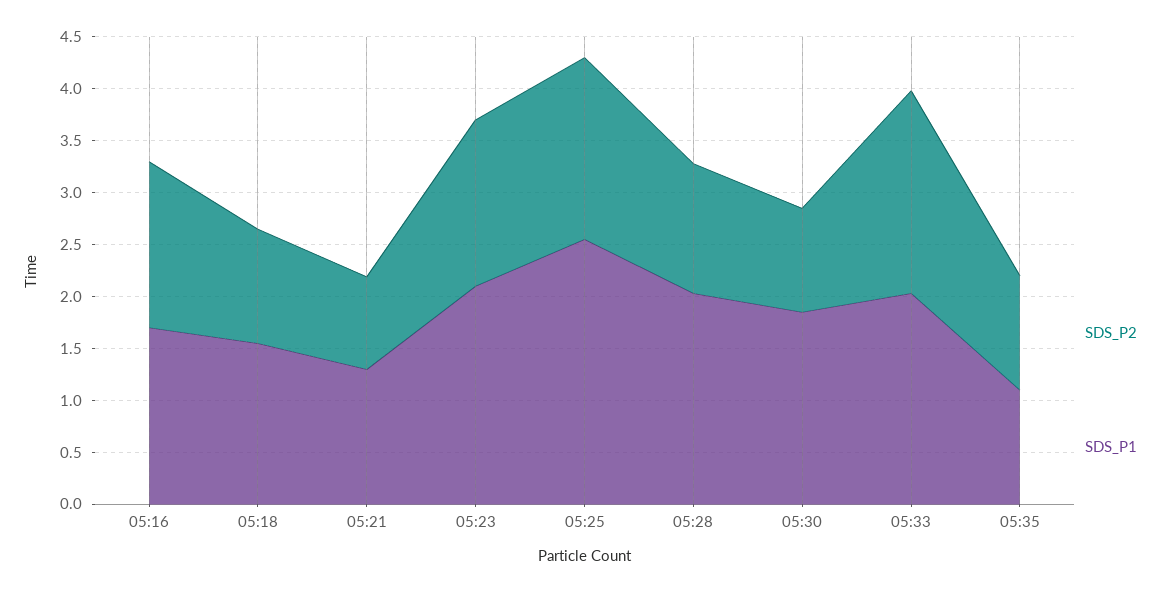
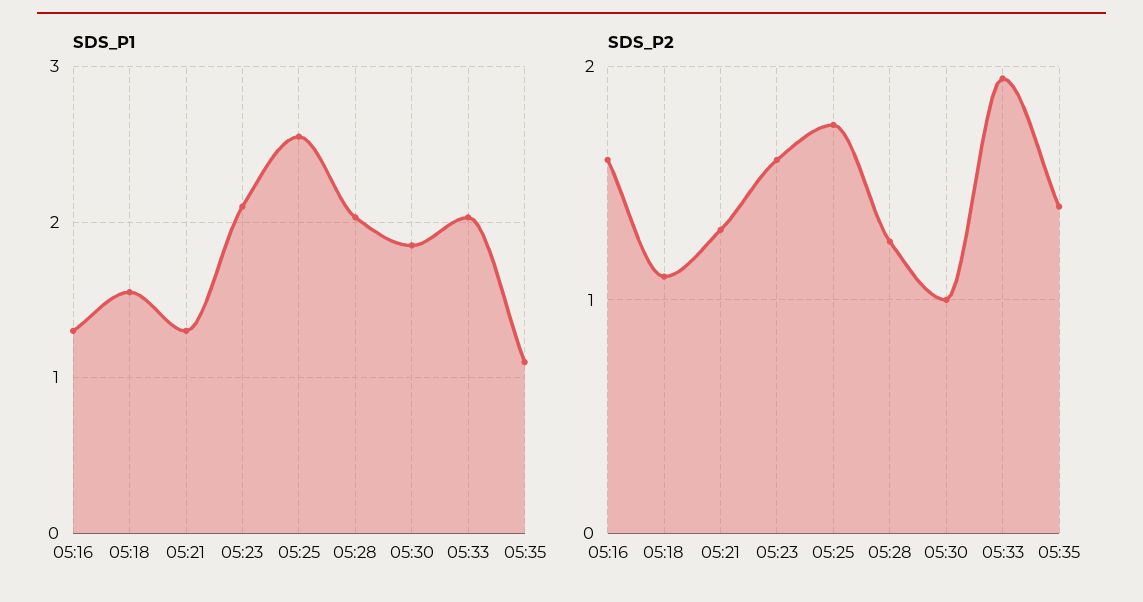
SDS_P1, 05:16: 1.7 -> 1.3
SDS_P2, 05:21: 0.9 -> 1.3
SDS_P2, 05:35: 1.1 -> 1.4

